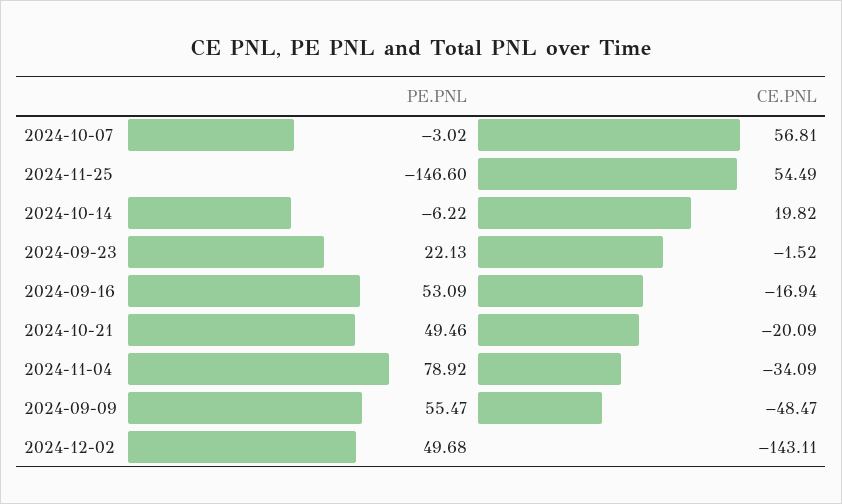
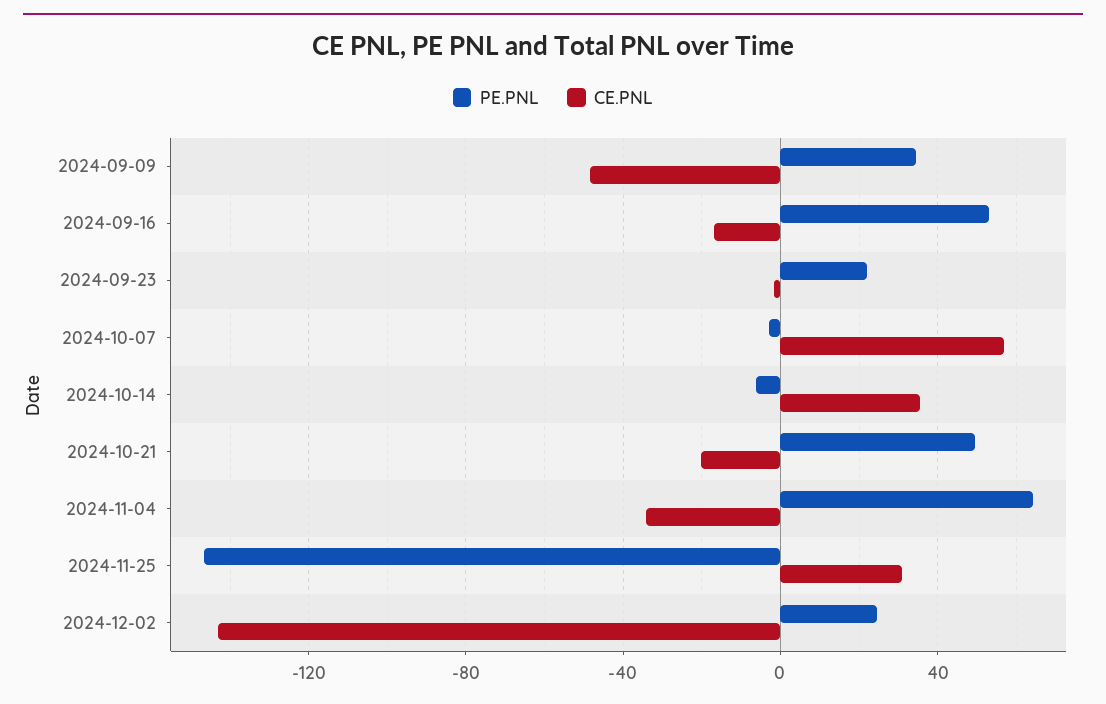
CE.PNL, 2024-11-25: 54.49 -> 30
CE.PNL, 2024-10-14: 19.82 -> 35
PE.PNL, 2024-11-04: 78.92 -> 65
PE.PNL, 2024-09-09: 55.47 -> 35
PE.PNL, 2024-12-02: 49.68 -> 25

